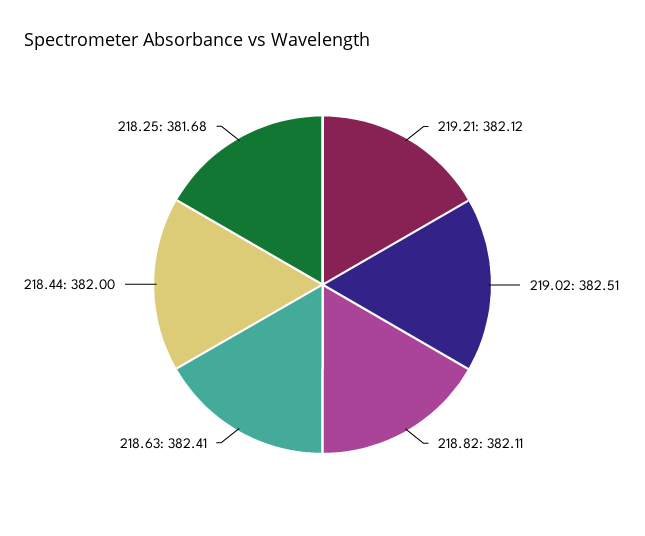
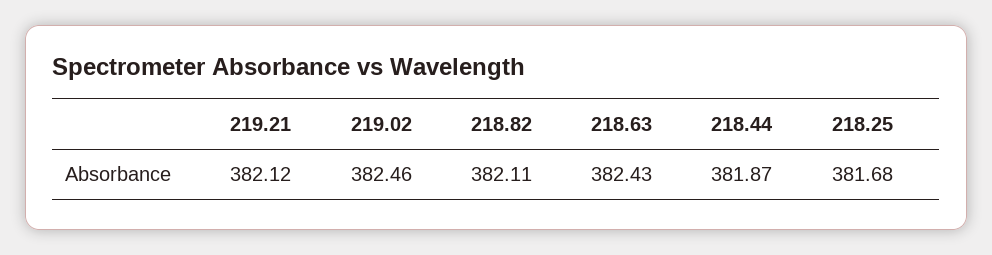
219.02: 382.51 -> 382.46
218.63: 382.41 -> 382.43
218.44: 382 -> 381.87

